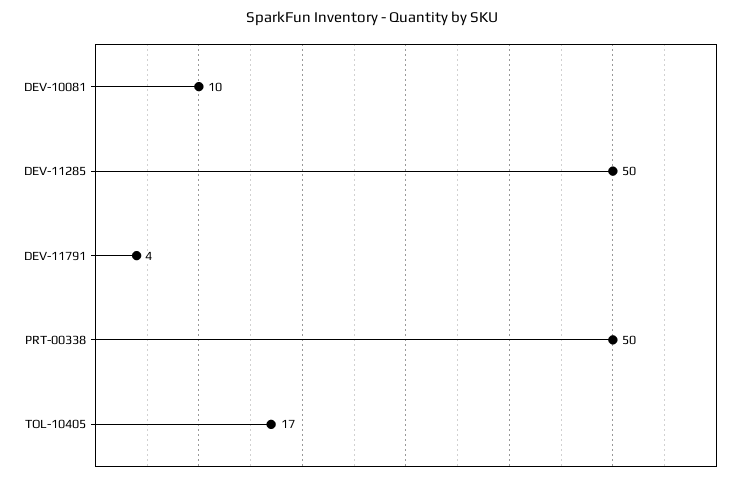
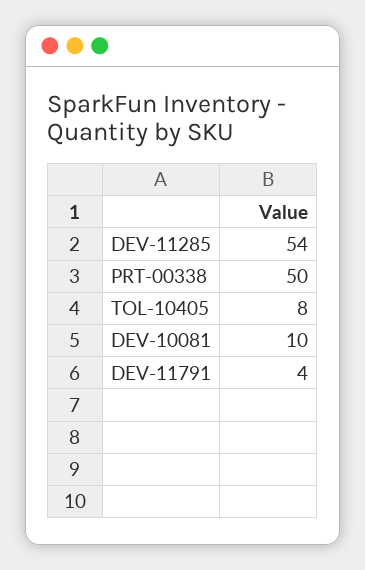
DEV-11285: 50 -> 54
TOL-10405: 17 -> 8

